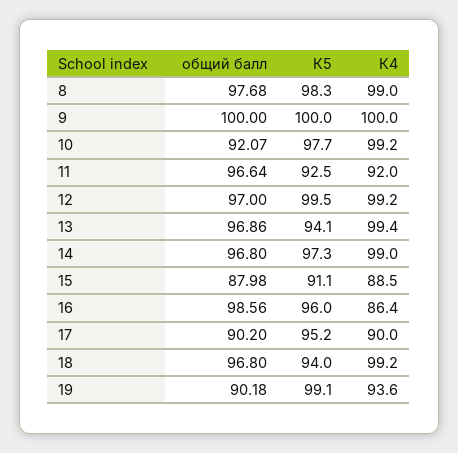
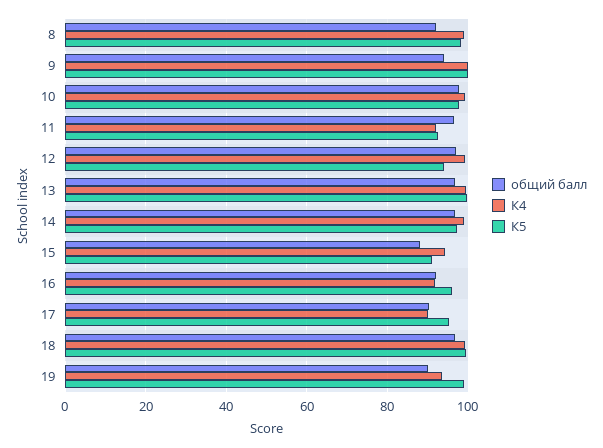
общий балл, 8: 97.68 -> 92
общий балл, 9: 100 -> 94
общий балл, 10: 92.07 -> 98
К5, 12: 99.5 -> 94
К5, 13: 94.1 -> 100
К4, 15: 88.5 -> 94
общий балл, 16: 98.56 -> 92
К4, 16: 86.4 -> 92
К5, 18: 94 -> 100

